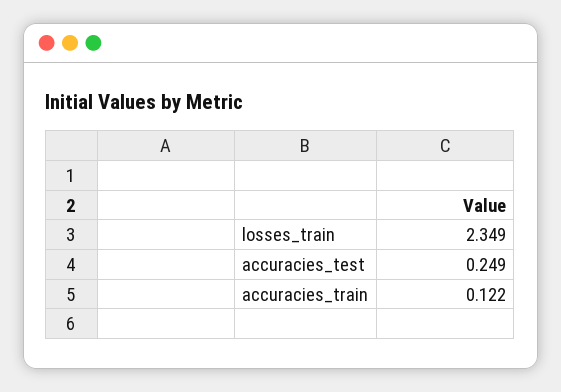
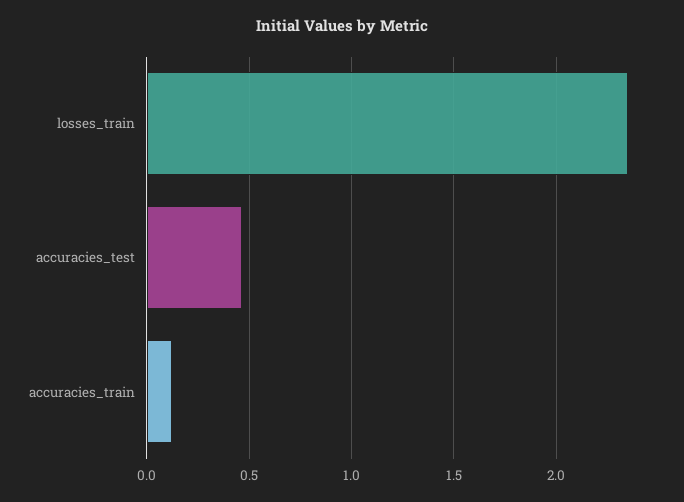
accuracies_test: 0.249 -> 0.45

